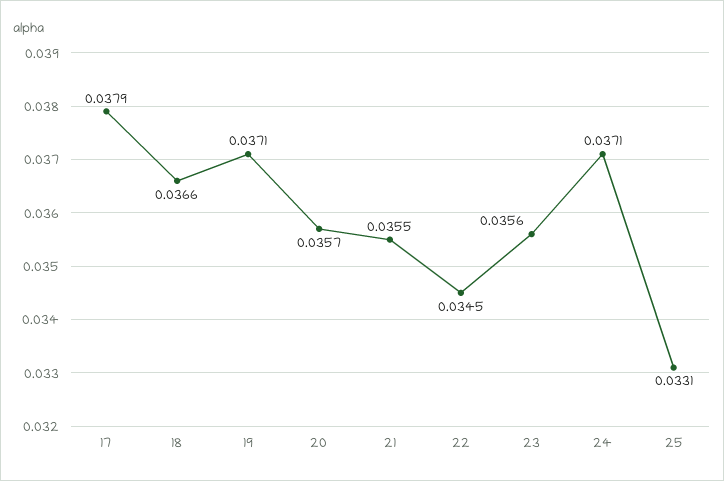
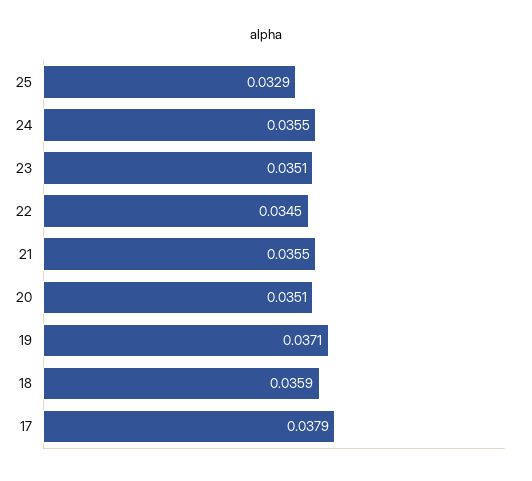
18: 0.0366 -> 0.0359
20: 0.0357 -> 0.0351
23: 0.0356 -> 0.0351
24: 0.0371 -> 0.0355
25: 0.0331 -> 0.0329

